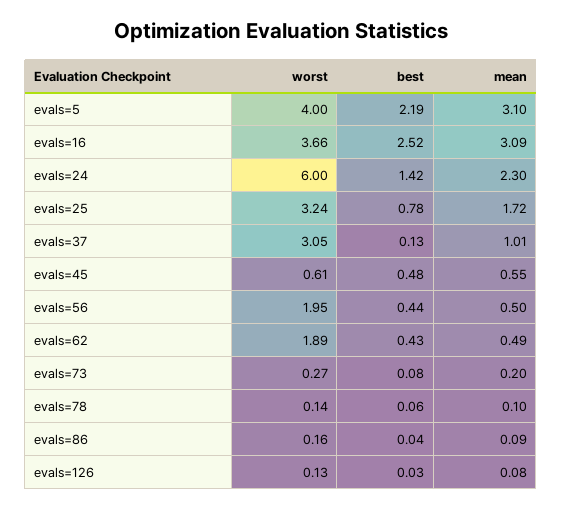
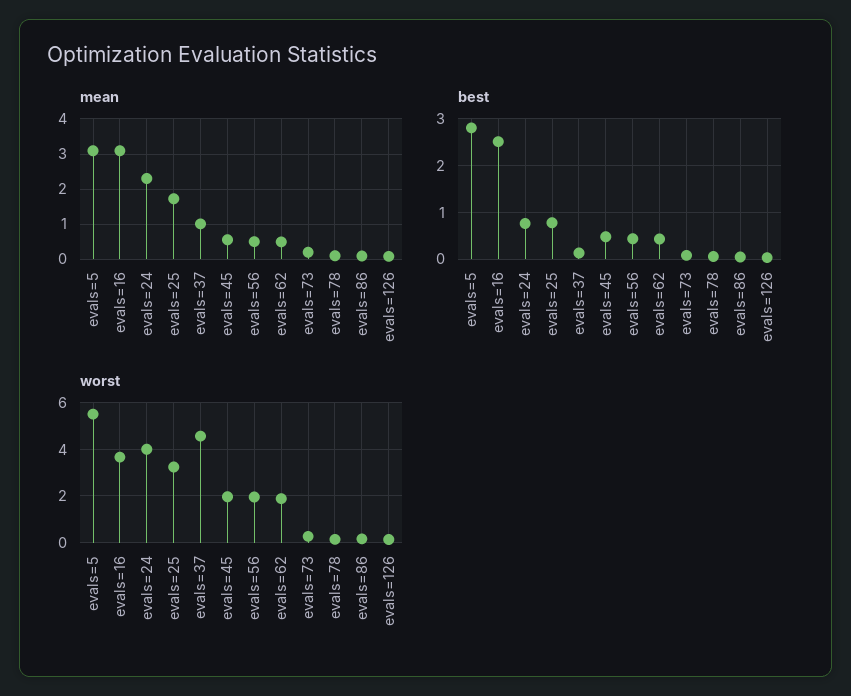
worst, evals=5: 4 -> 5.5
best, evals=5: 2.19 -> 2.8
worst, evals=24: 6 -> 4
best, evals=24: 1.42 -> 0.8
worst, evals=37: 3.05 -> 4.5
worst, evals=45: 0.61 -> 2

